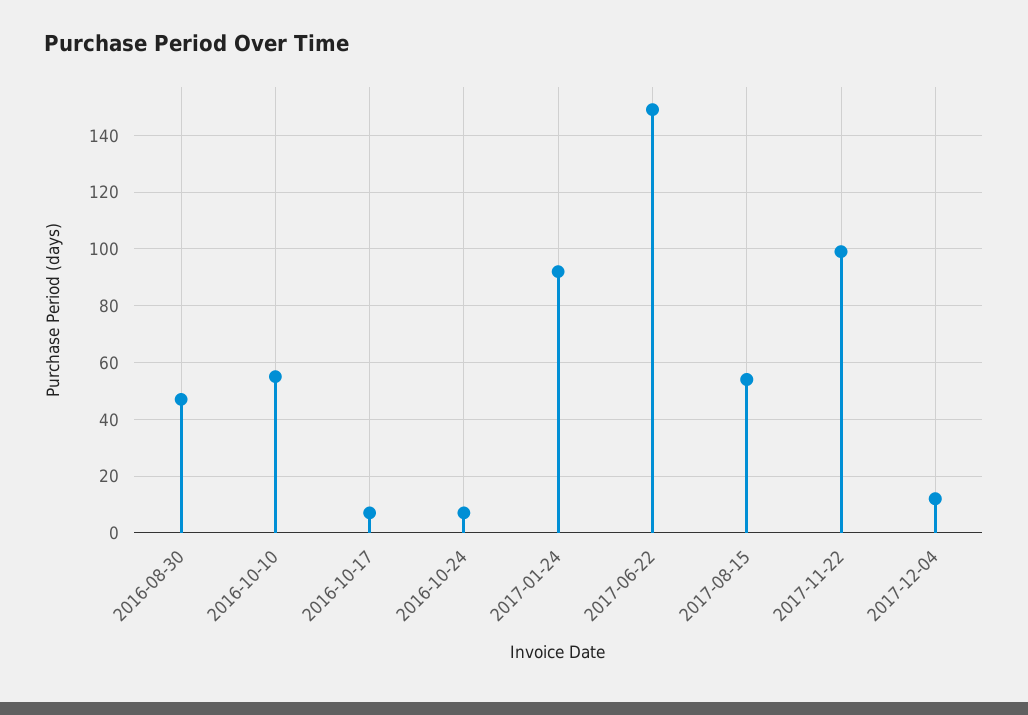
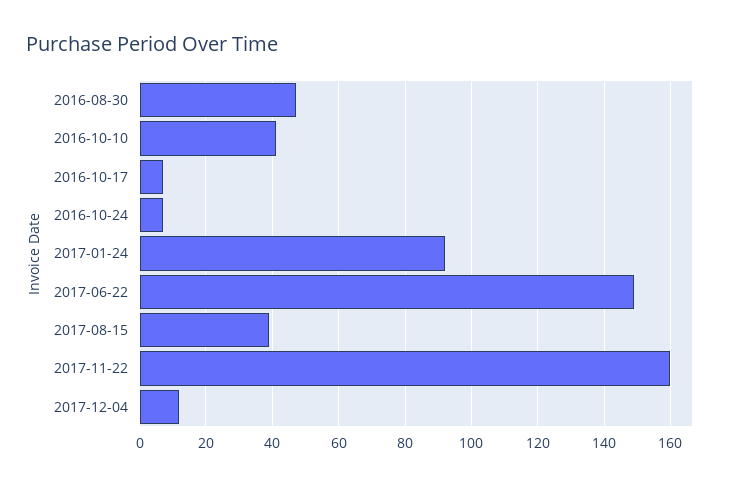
2016-10-10: 55 -> 40
2017-08-15: 55 -> 40
2017-11-22: 100 -> 160

